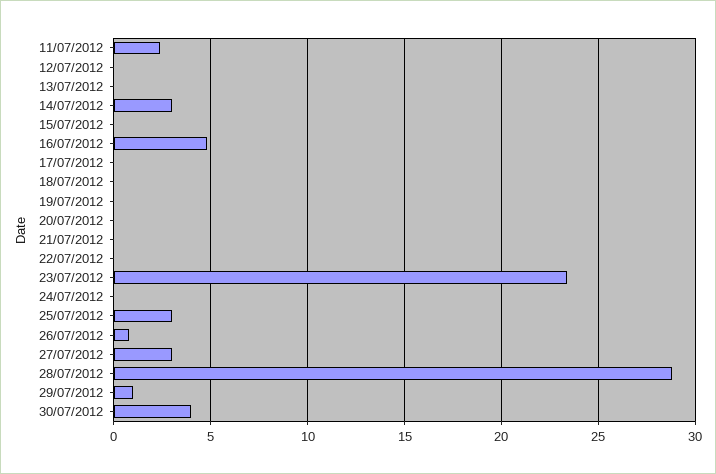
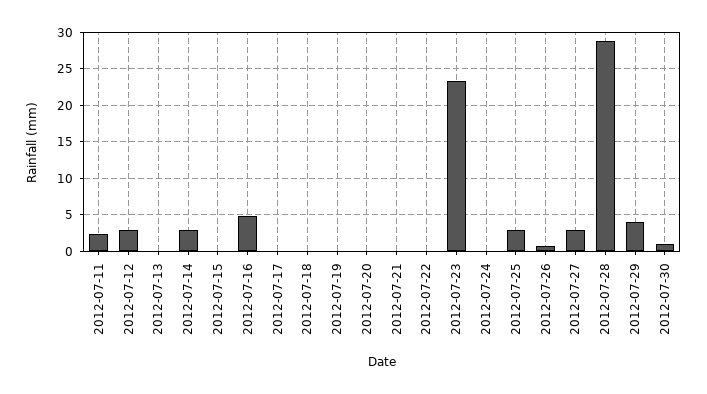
12/07/2012: 0 -> 3
29/07/2012: 1 -> 4
30/07/2012: 4 -> 1

